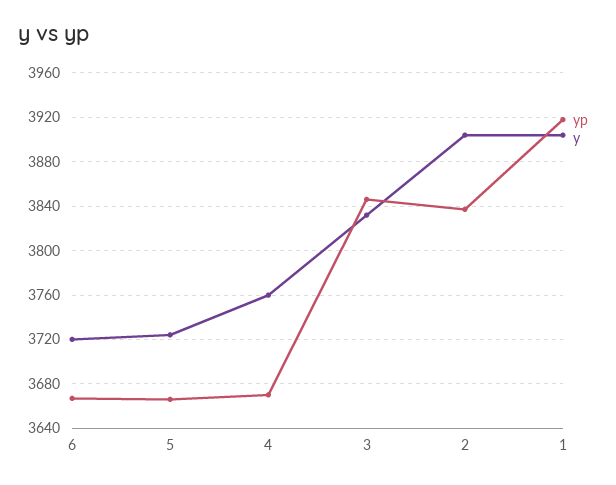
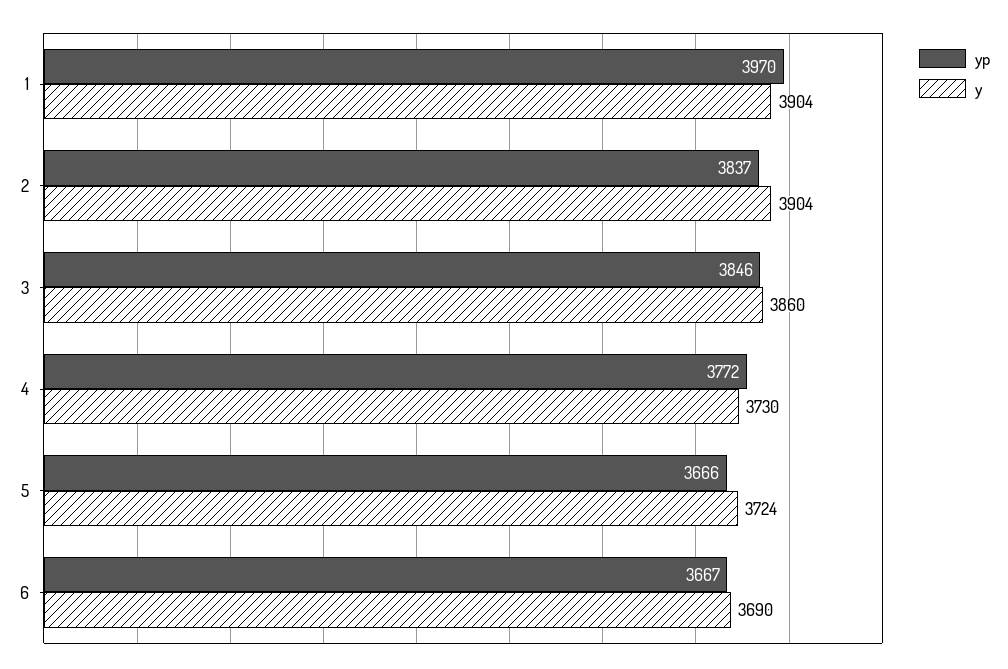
y, 6: 3720 -> 3690
yp, 4: 3670 -> 3772
y, 4: 3760 -> 3730
y, 3: 3830 -> 3860
yp, 1: 3920 -> 3970

